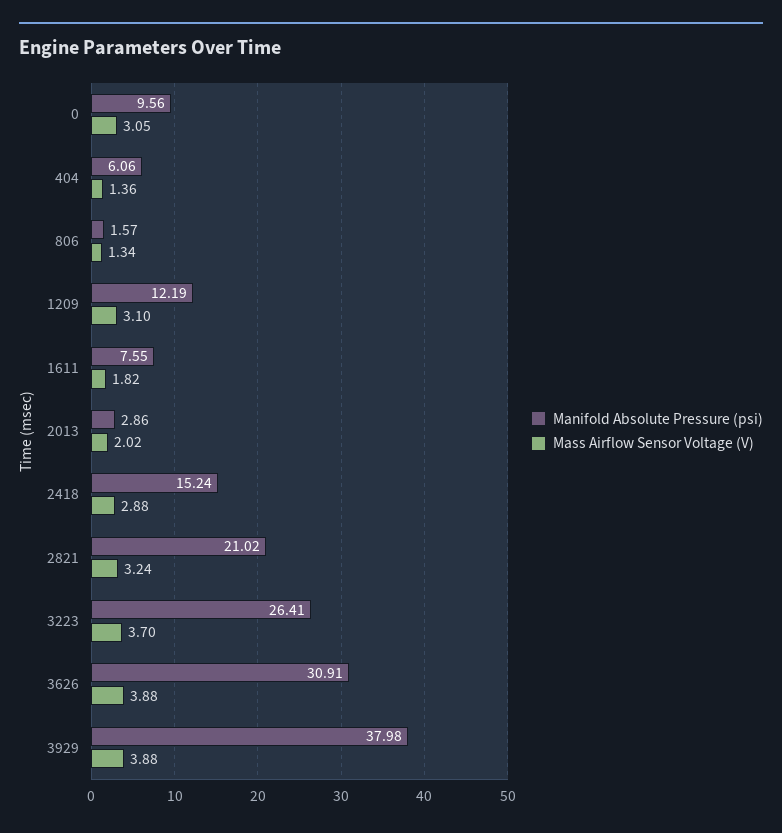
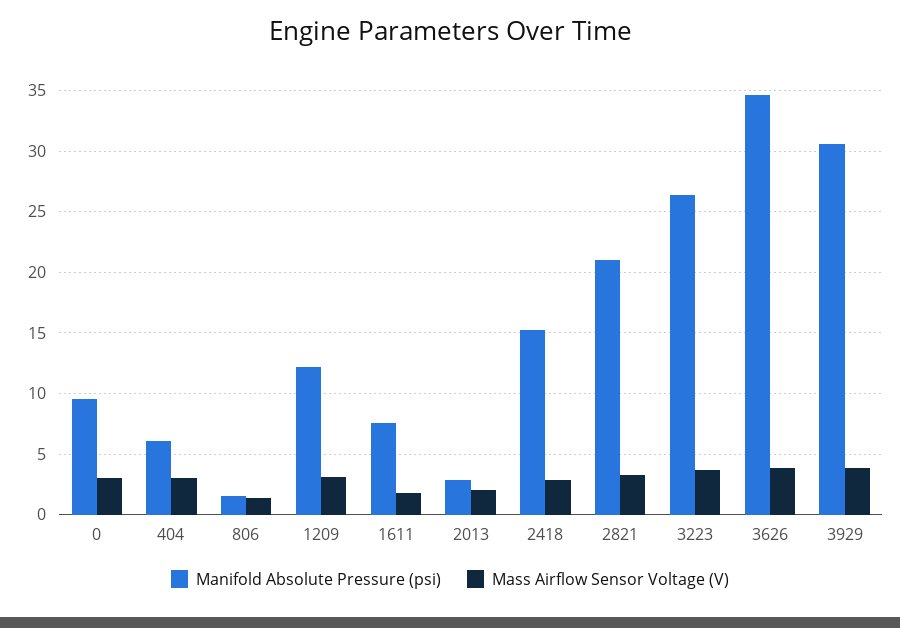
Mass Airflow Sensor Voltage (V), 404: 1.36 -> 3
Manifold Absolute Pressure (psi), 3626: 30.91 -> 34.5
Manifold Absolute Pressure (psi), 3929: 37.98 -> 30.5

